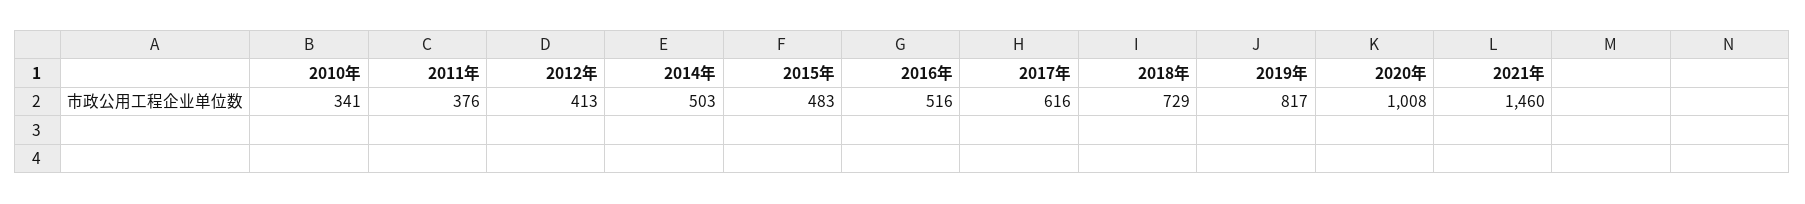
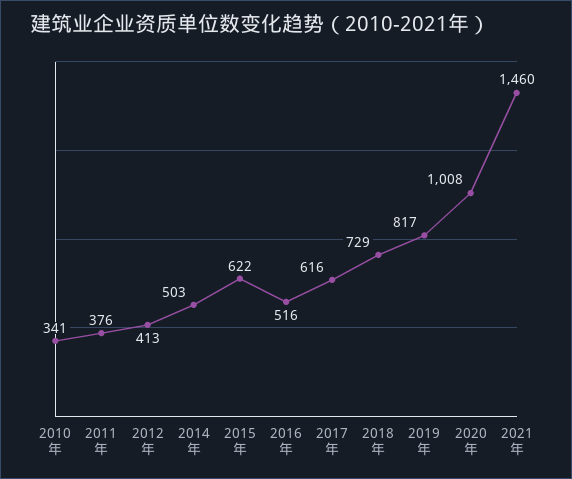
2015年: 483 -> 622

